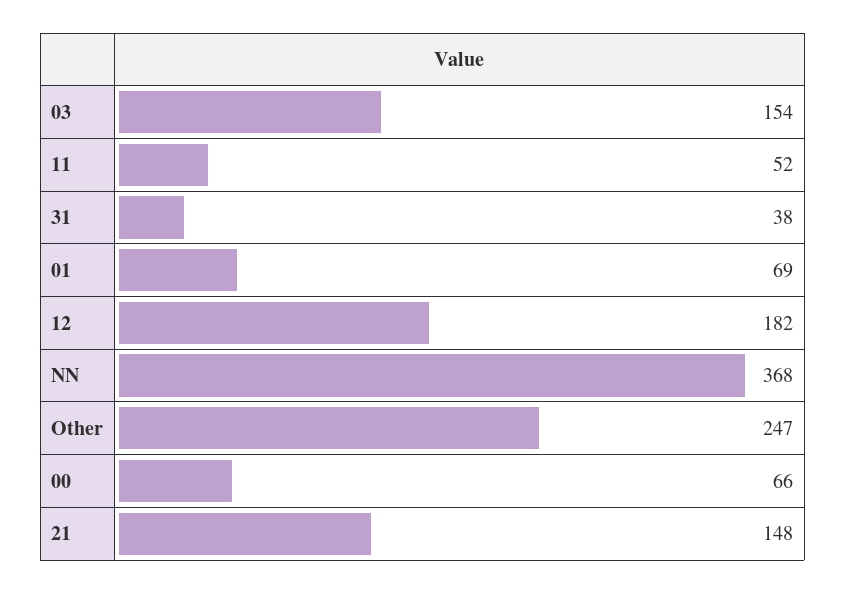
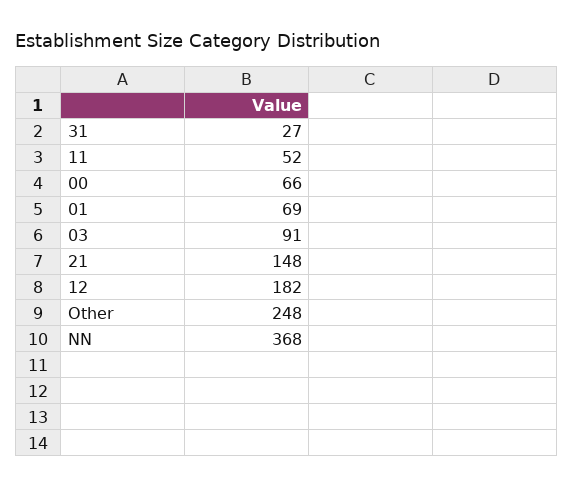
03: 154 -> 91
31: 38 -> 27
Other: 247 -> 248

